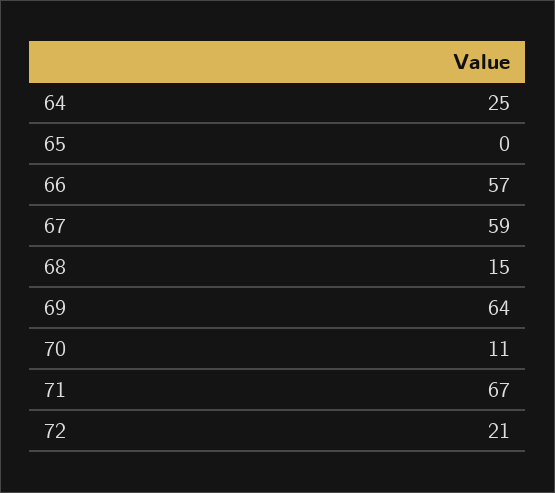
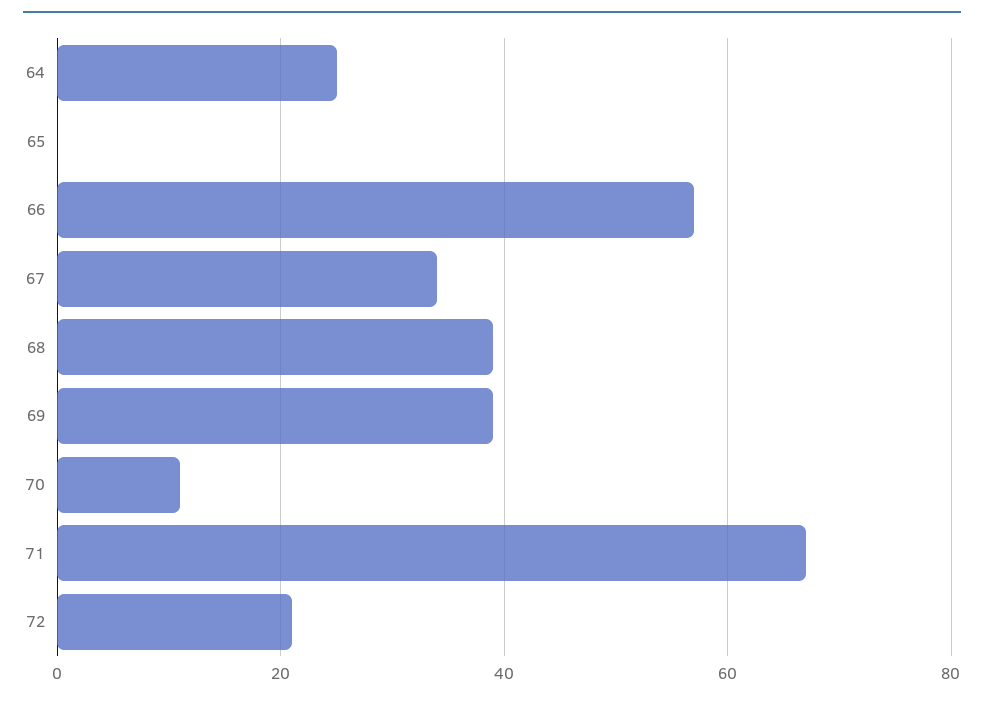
67: 59 -> 35
68: 15 -> 40
69: 64 -> 40

